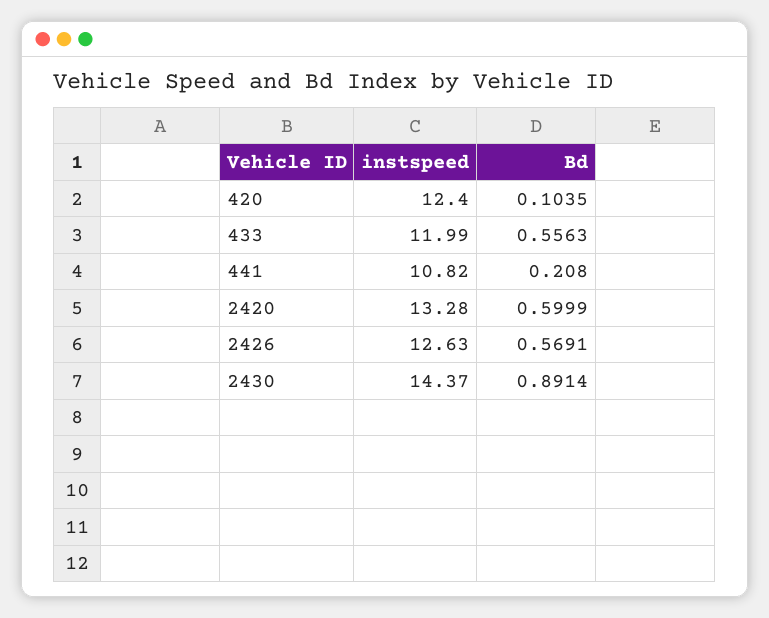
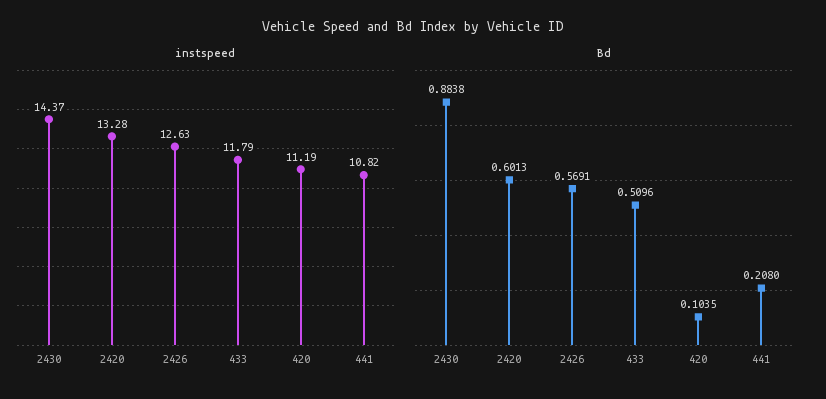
instspeed, 420: 12.4 -> 11.19
instspeed, 433: 11.99 -> 11.79
Bd, 433: 0.5563 -> 0.5096
Bd, 2420: 0.5999 -> 0.6013
Bd, 2430: 0.8914 -> 0.8838

